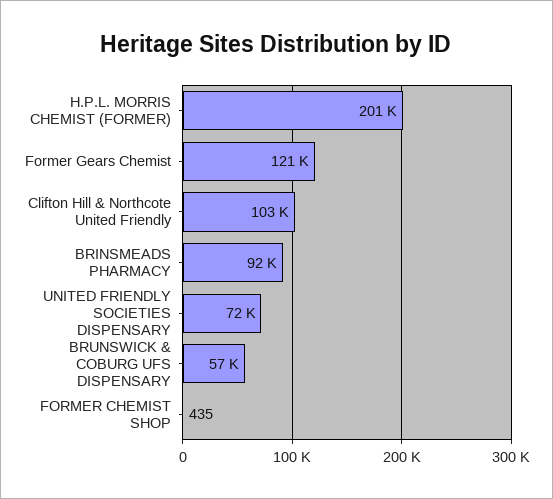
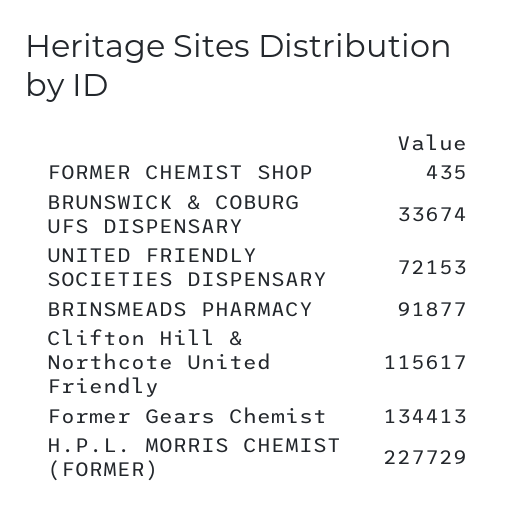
H.P.L. MORRIS CHEMIST (FORMER): 201000 -> 227729
Former Gears Chemist: 121000 -> 134413
Clifton Hill & Northcote United Friendly: 103000 -> 115617
BRUNSWICK & COBURG UFS DISPENSARY: 57000 -> 33674

